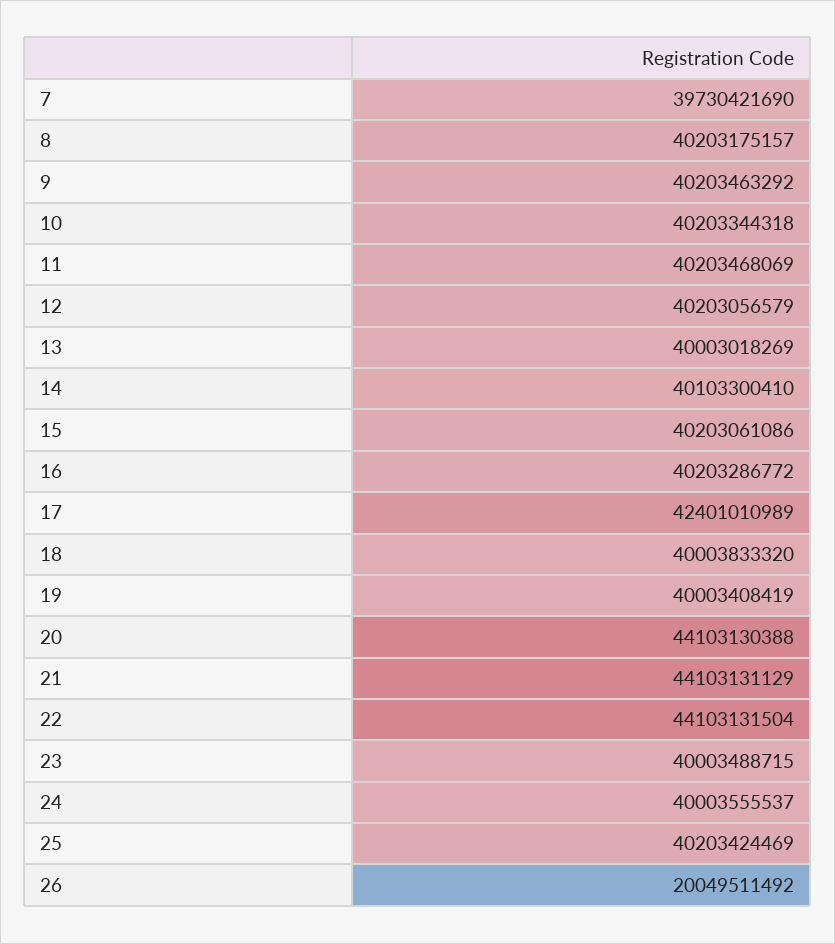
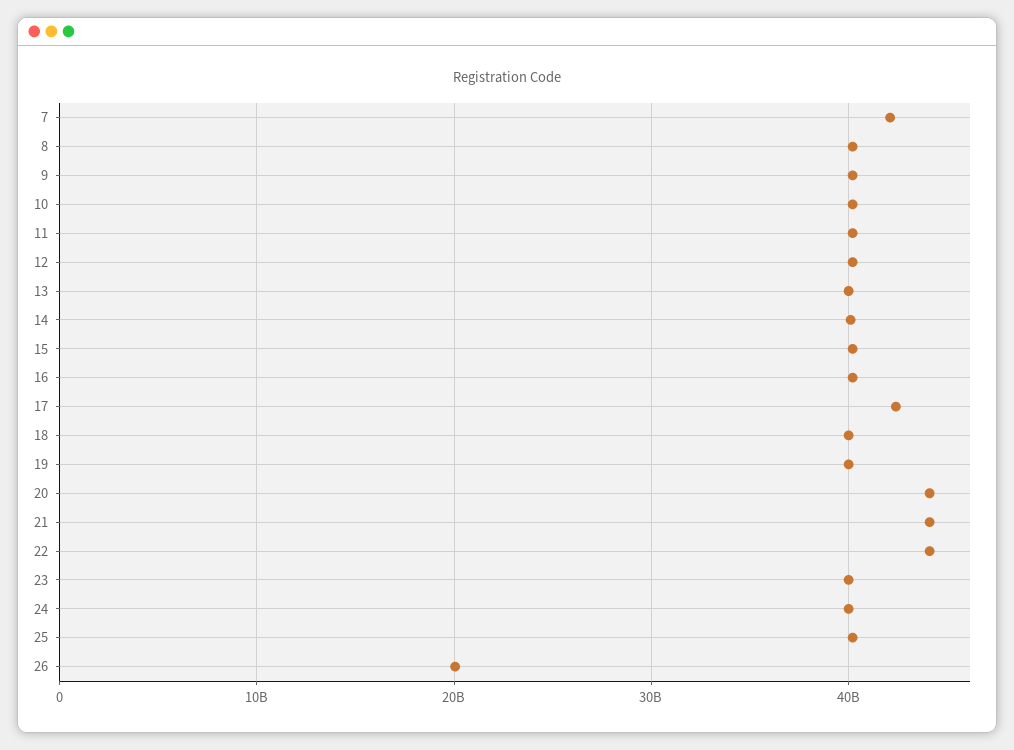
7: 39730421690 -> 42000000000

